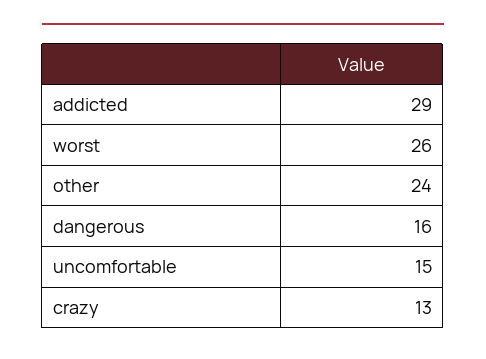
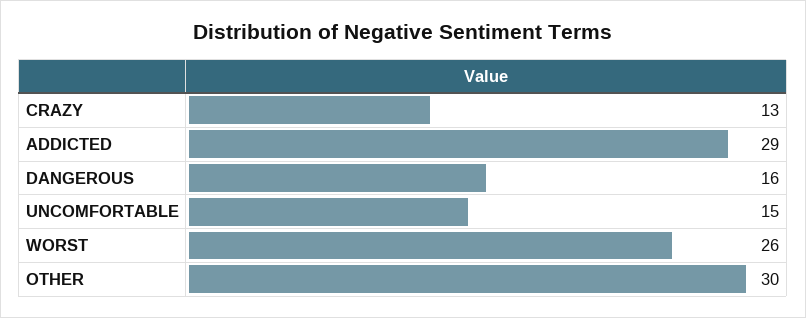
other: 24 -> 30

